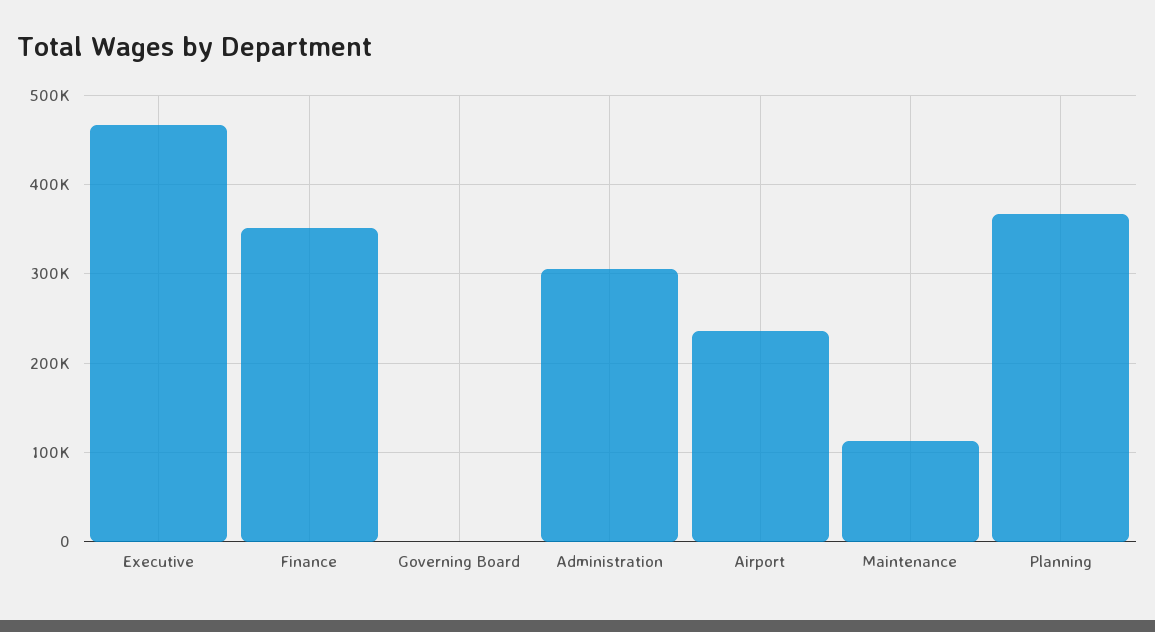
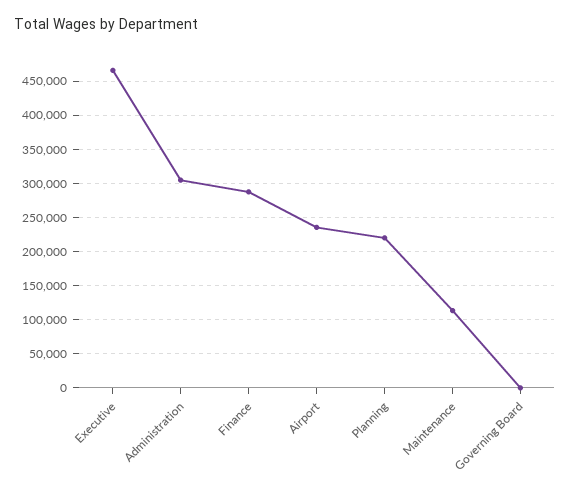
Finance: 350000 -> 290000
Planning: 370000 -> 220000

